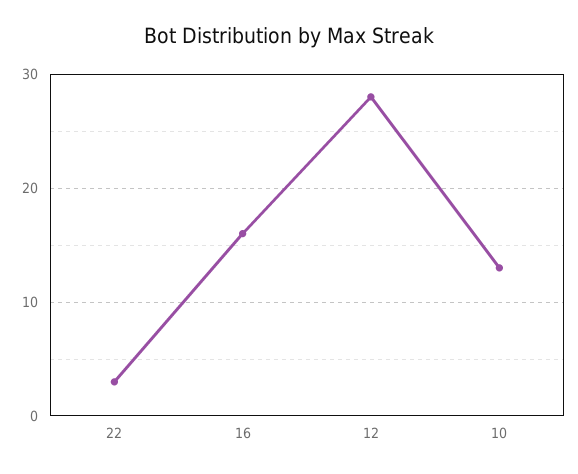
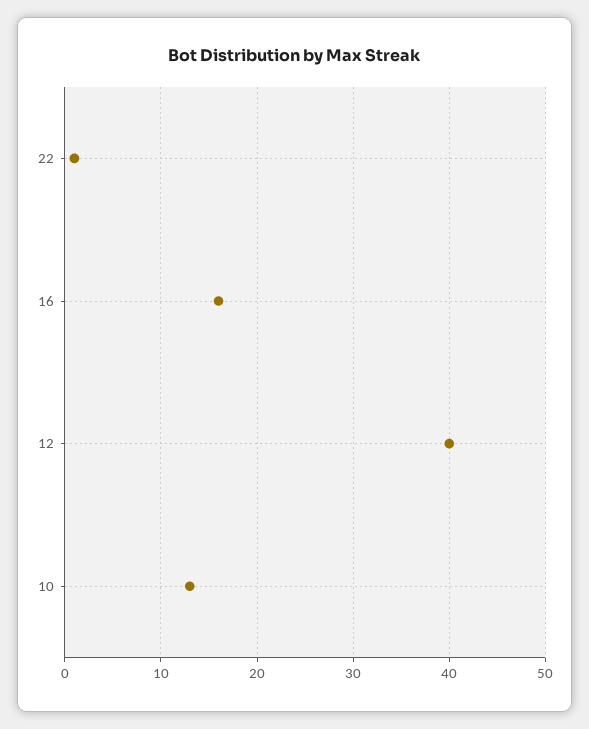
22: 3 -> 1
12: 28 -> 40

